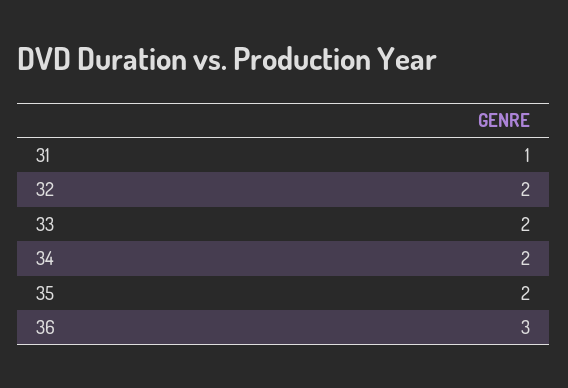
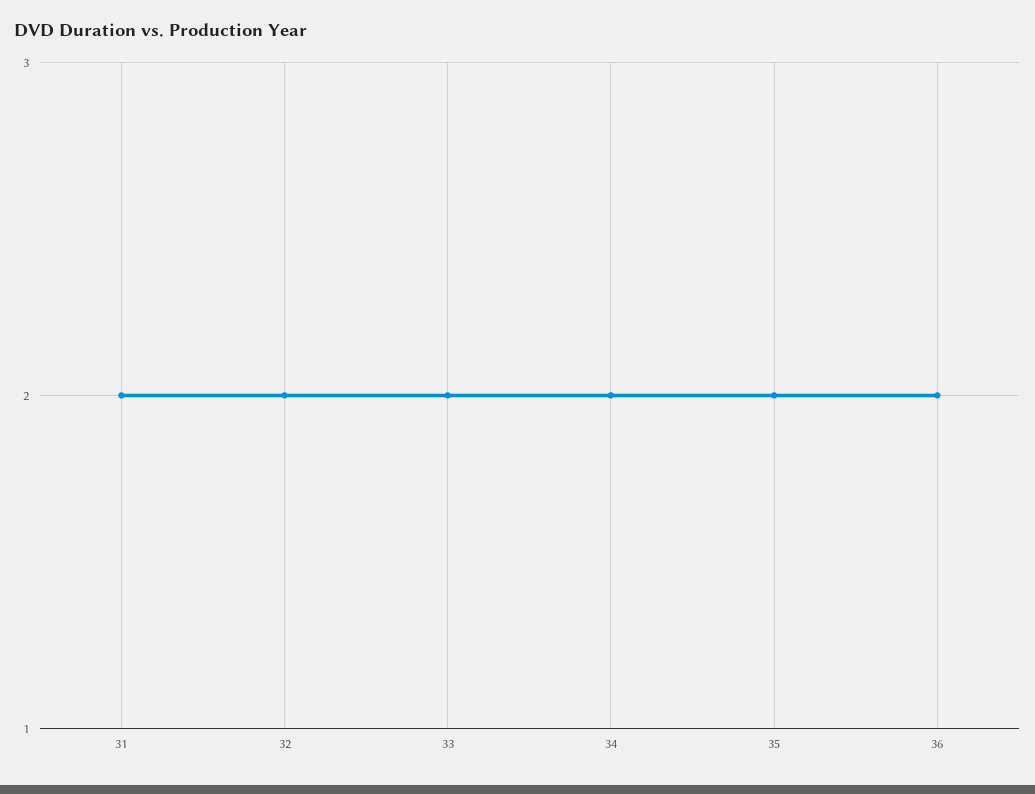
31: 1 -> 2
36: 3 -> 2

